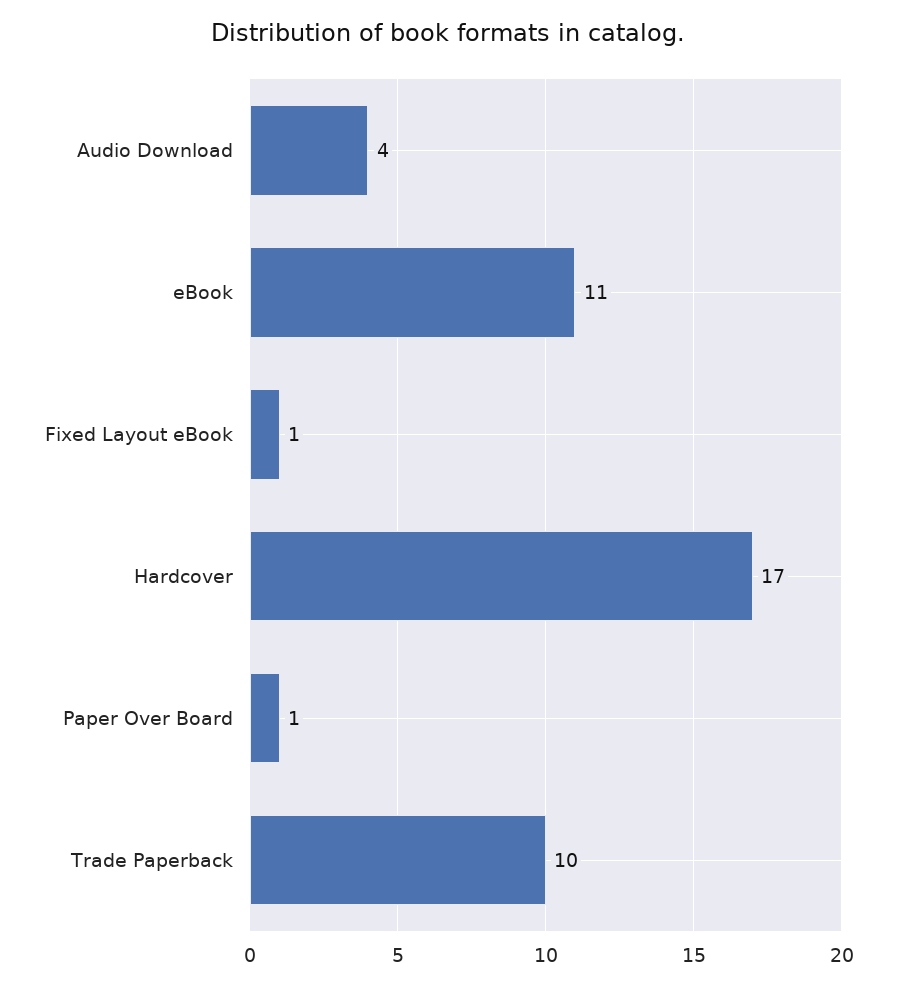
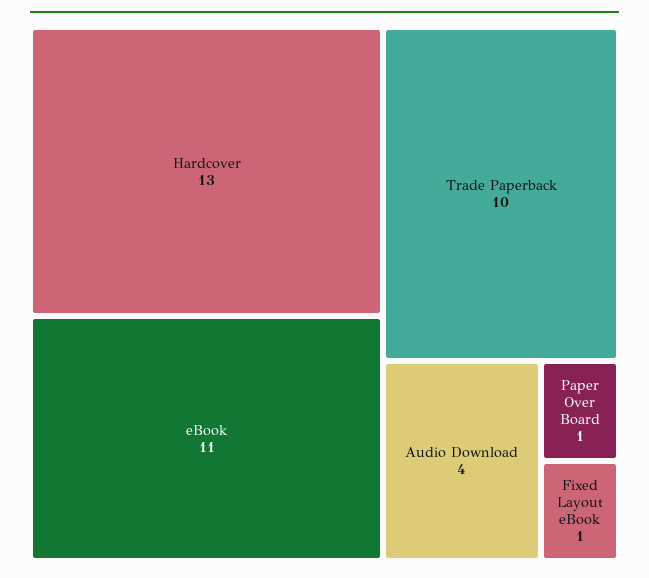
Hardcover: 17 -> 13

